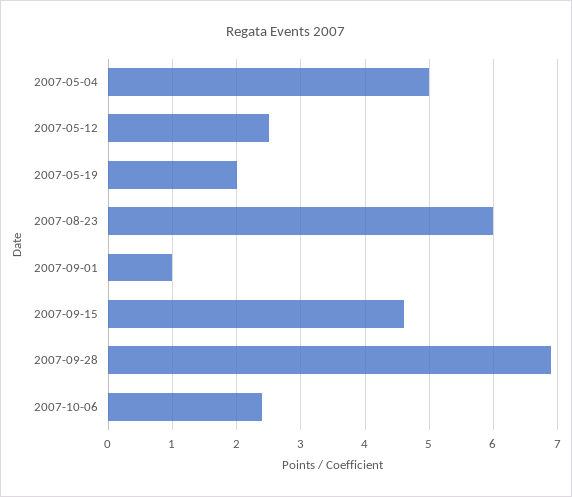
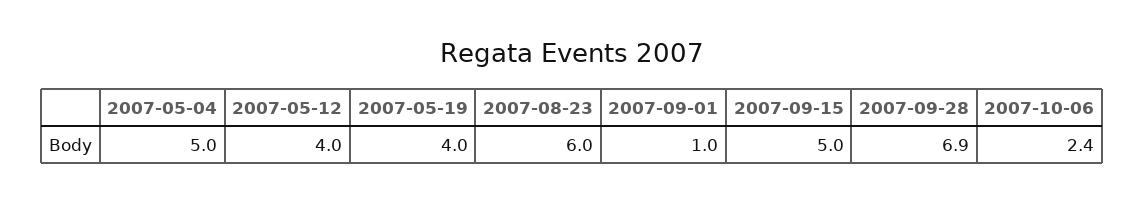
2007-05-12: 2.5 -> 4
2007-05-19: 2 -> 4
2007-09-15: 4.6 -> 5

